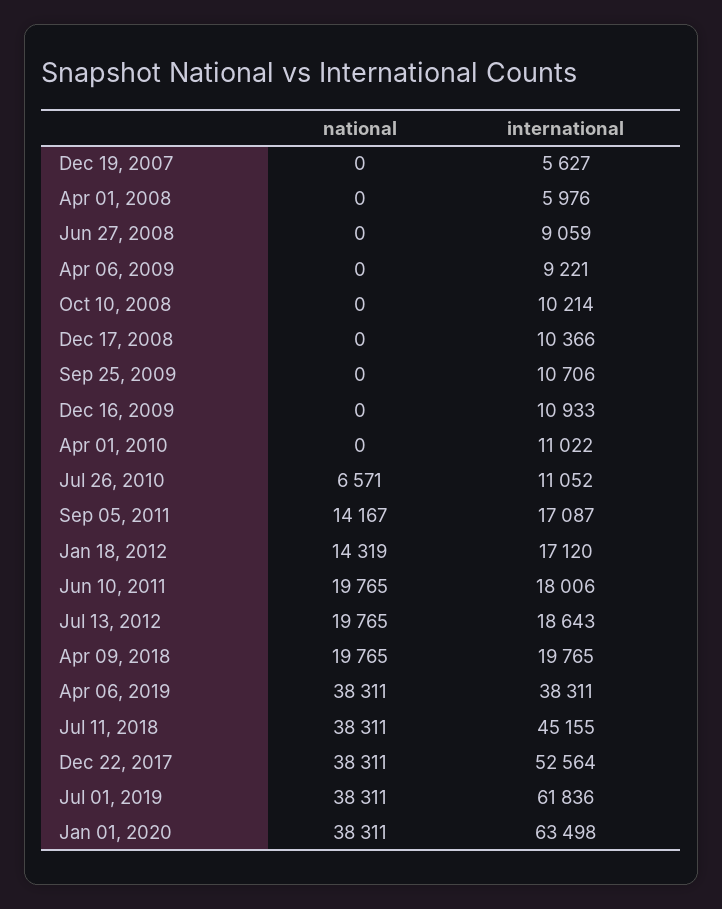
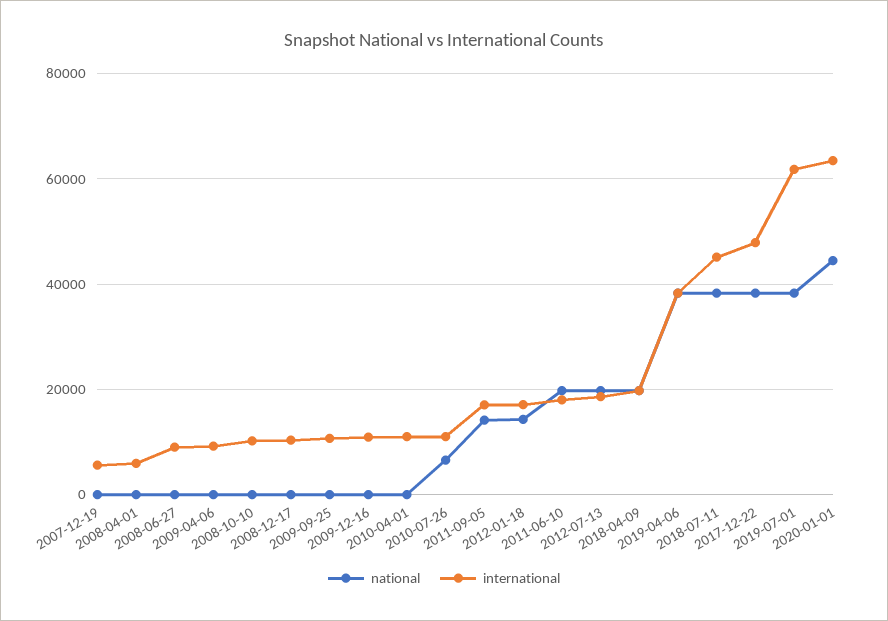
international, Dec 22, 2017: 52564 -> 48000
national, Jan 01, 2020: 38311 -> 44000

